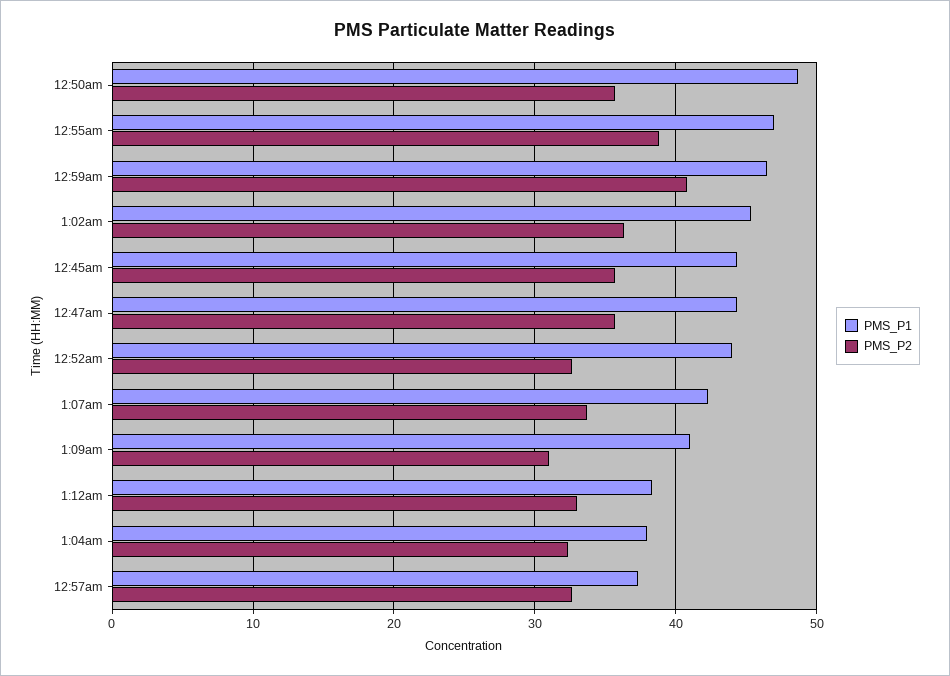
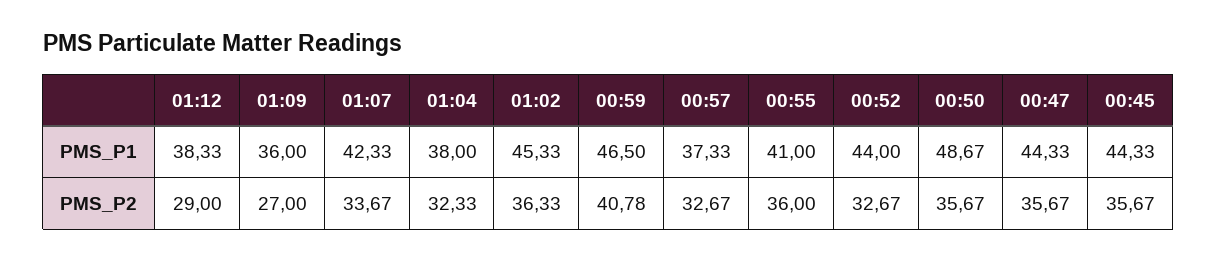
PMS_P1, 12:55am: 47 -> 41
PMS_P2, 12:55am: 39 -> 36
PMS_P1, 1:09am: 41 -> 36
PMS_P2, 1:09am: 31 -> 27
PMS_P2, 1:12am: 33 -> 29

